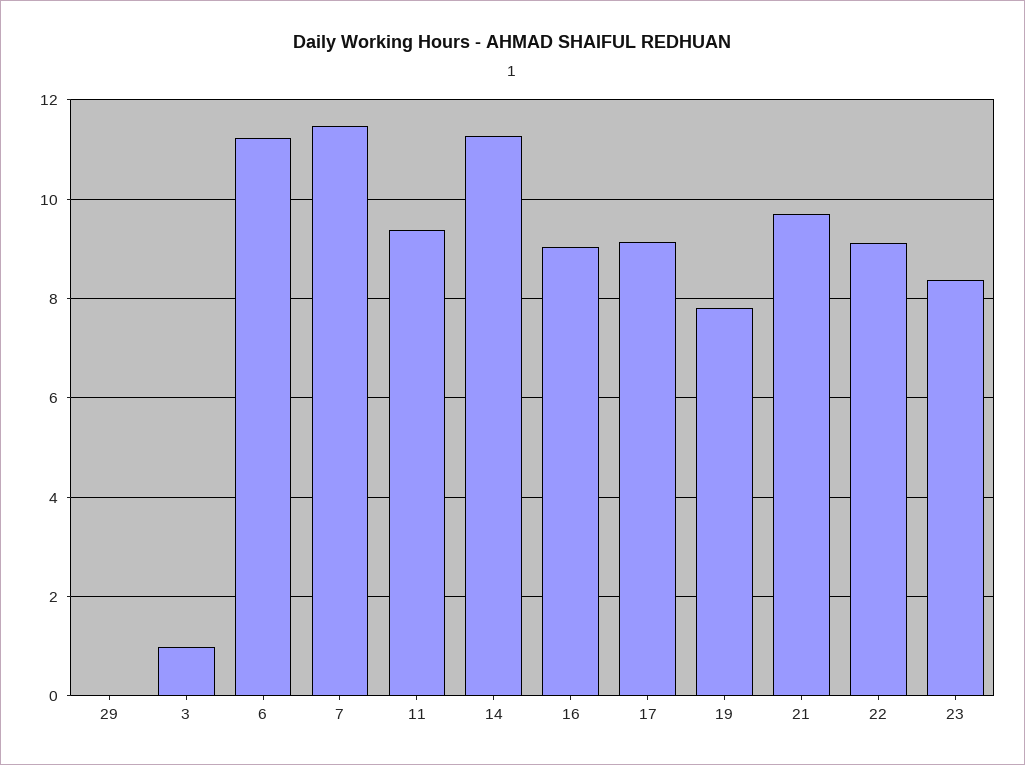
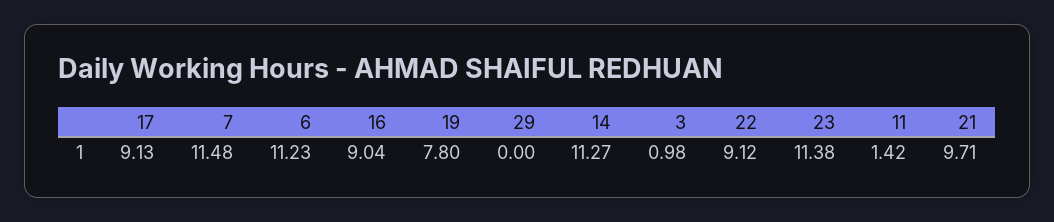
11: 9.4 -> 1.42
23: 8.4 -> 11.38

